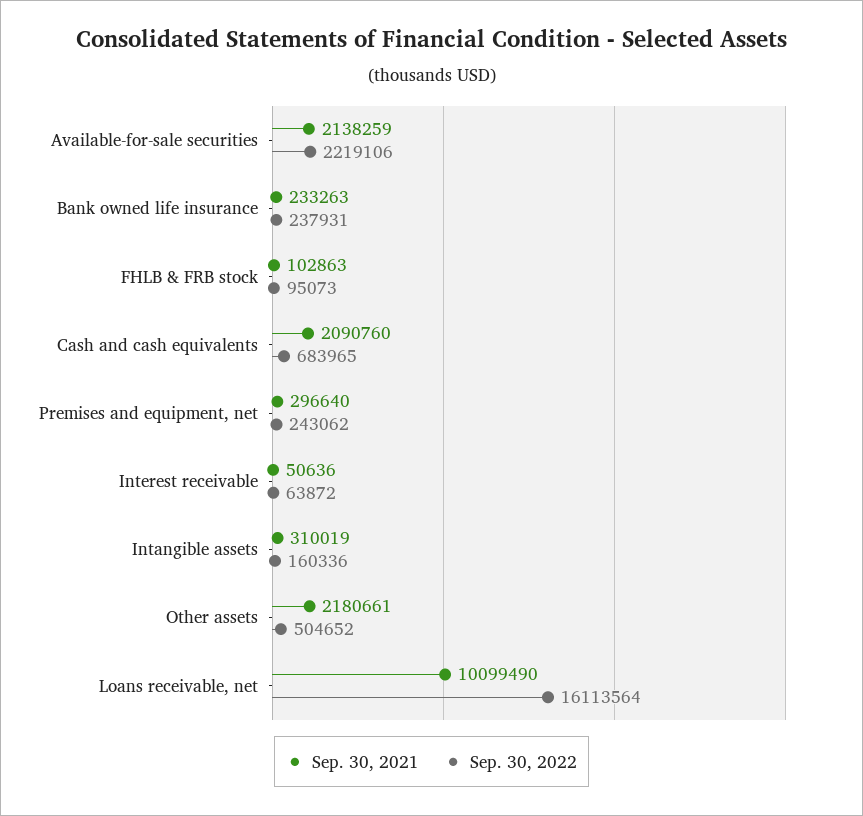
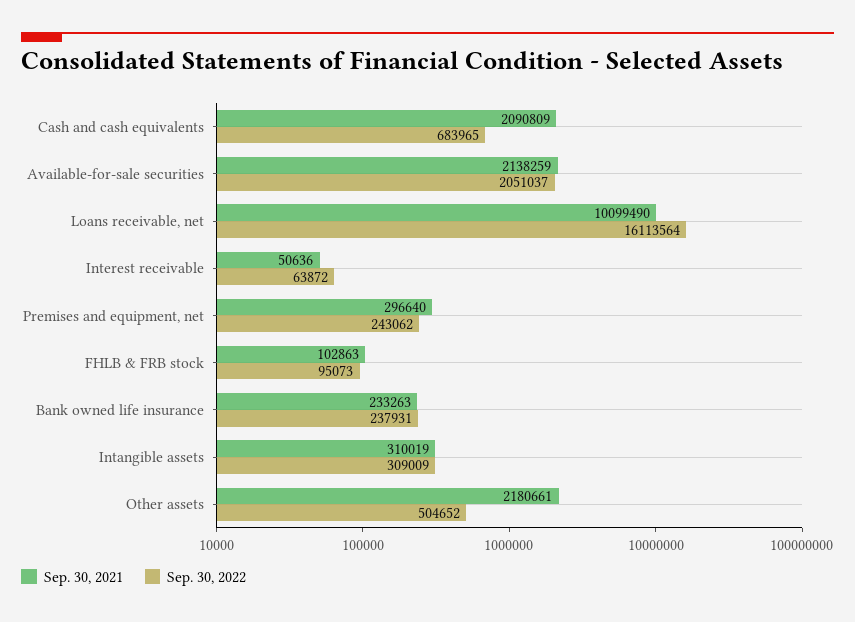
Sep. 30, 2022, Available-for-sale securities: 2219106 -> 2051037
Sep. 30, 2021, Cash and cash equivalents: 2090760 -> 2090809
Sep. 30, 2022, Intangible assets: 160336 -> 309009

